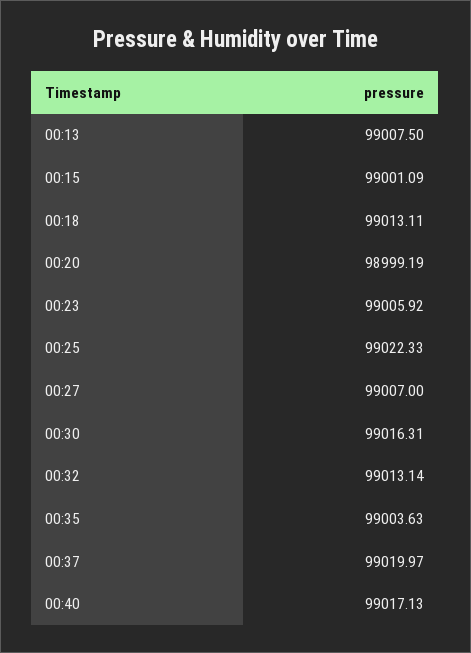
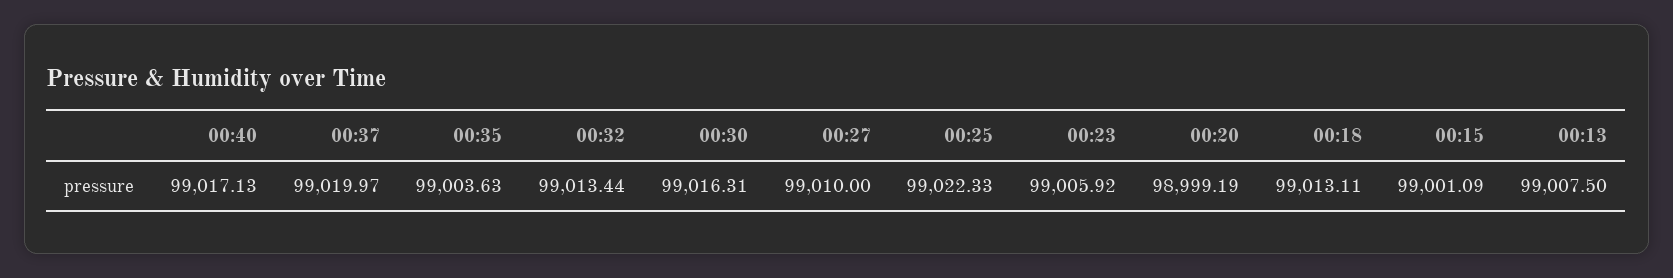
00:27: 99007 -> 99010
00:32: 99013.14 -> 99013.44

